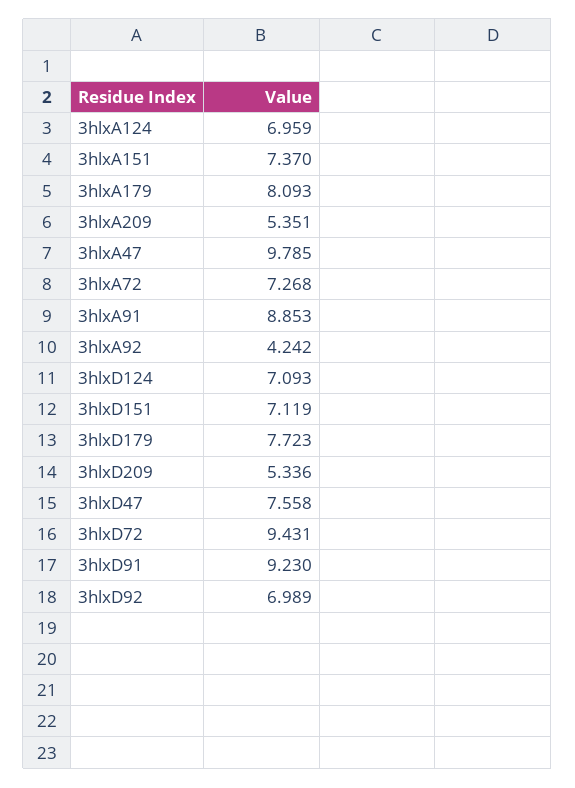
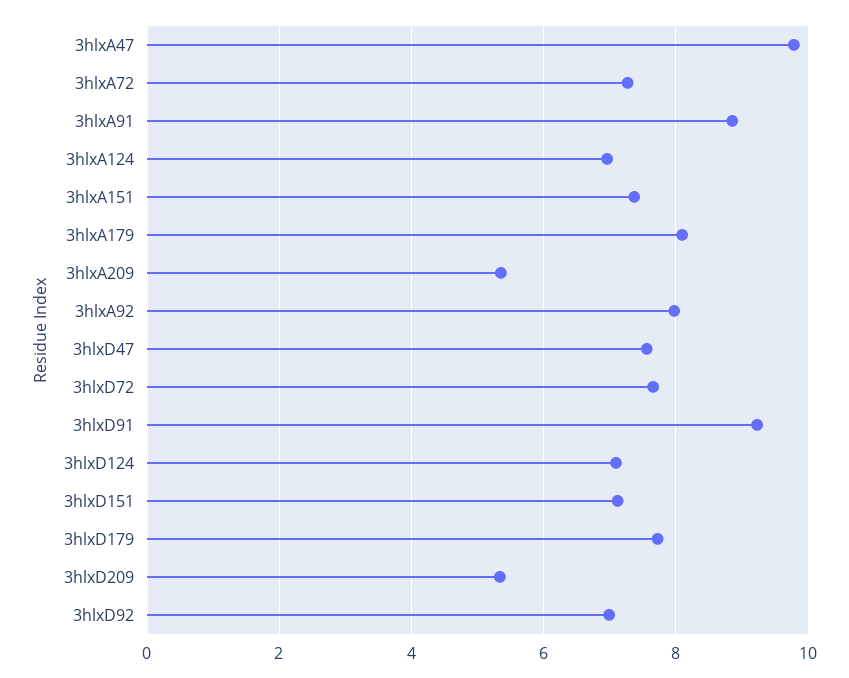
3hlxA92: 4.242 -> 8
3hlxD72: 9.431 -> 7.6

